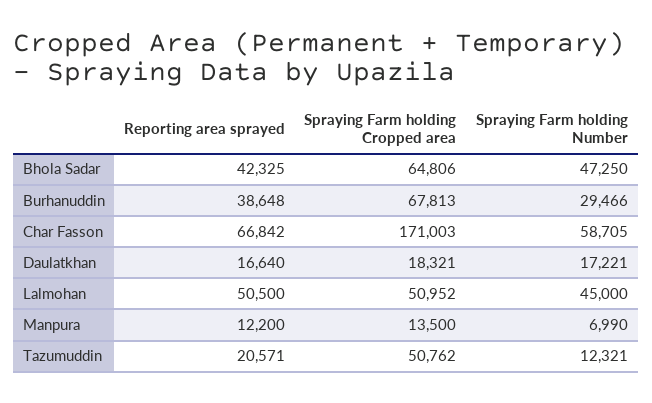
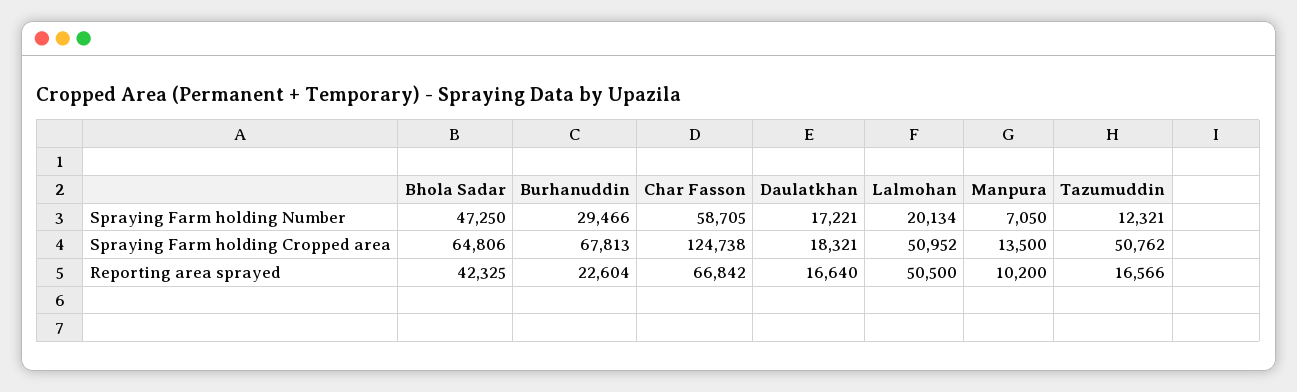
Reporting area sprayed, Burhanuddin: 38648 -> 22604
Spraying Farm holding Cropped area, Char Fasson: 171003 -> 124738
Spraying Farm holding Number, Lalmohan: 45000 -> 20134
Reporting area sprayed, Manpura: 12200 -> 10200
Spraying Farm holding Number, Manpura: 6990 -> 7050
Reporting area sprayed, Tazumuddin: 20571 -> 16566

